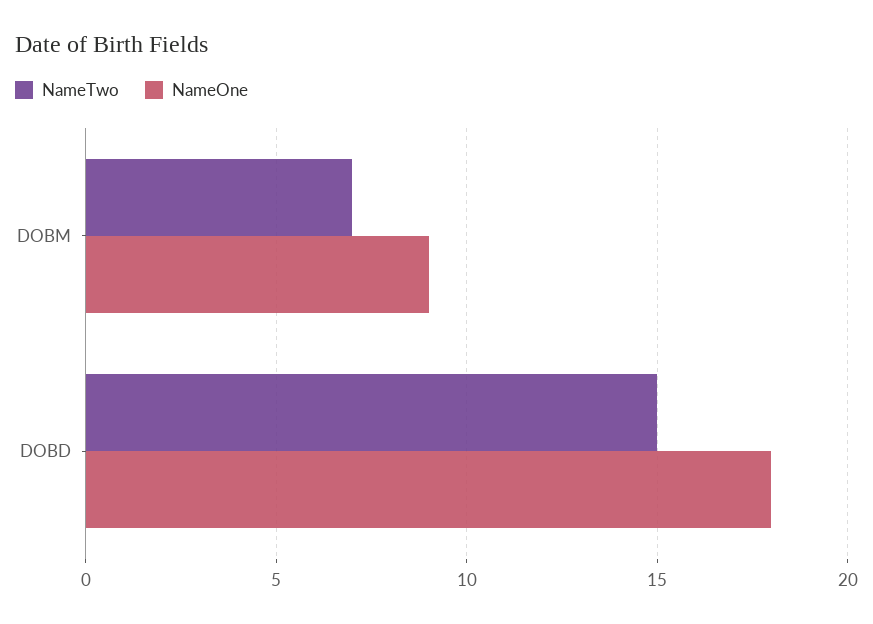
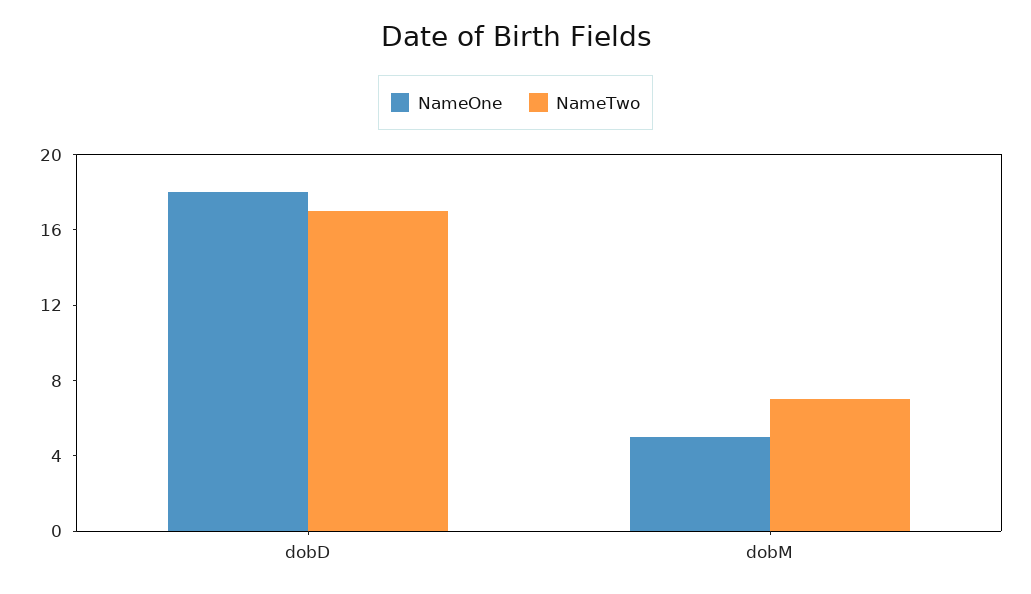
NameOne, DOBM: 9 -> 5
NameTwo, DOBD: 15 -> 17

